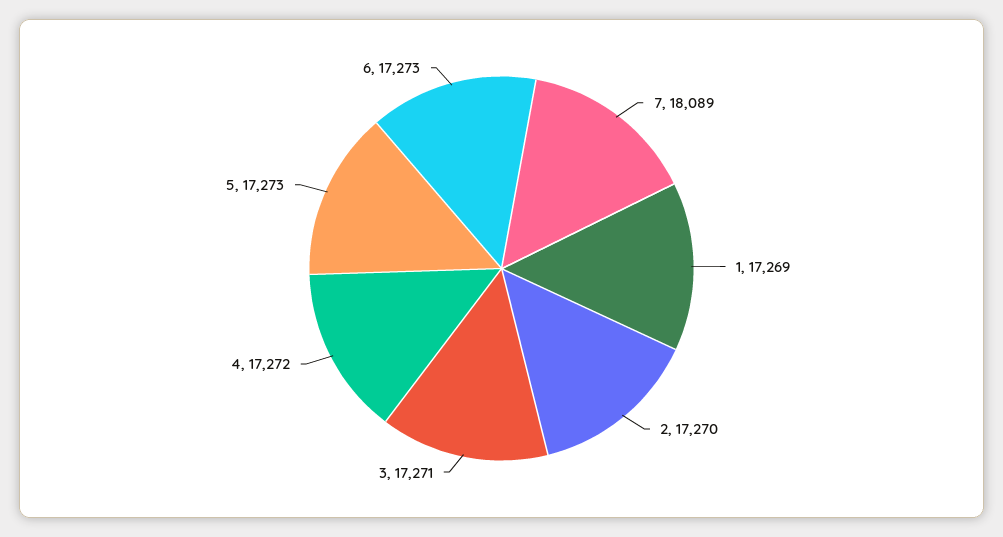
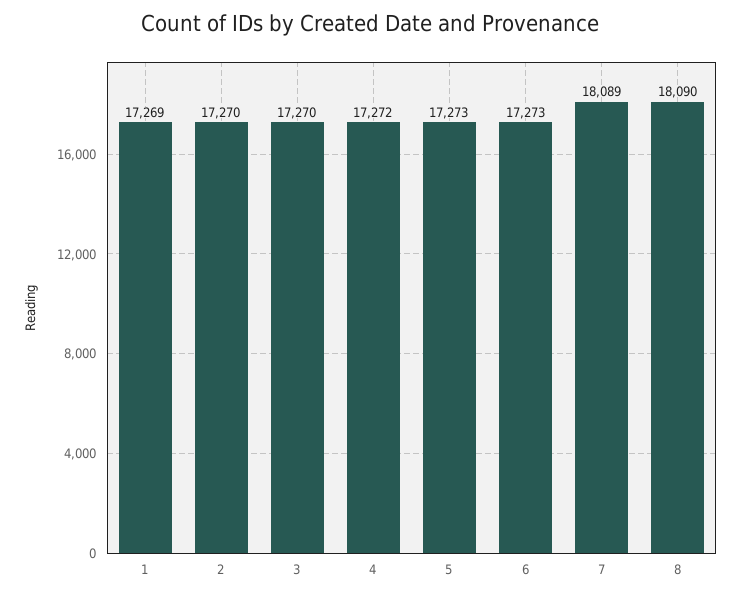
3: 17271 -> 17270
8: none -> 18090

